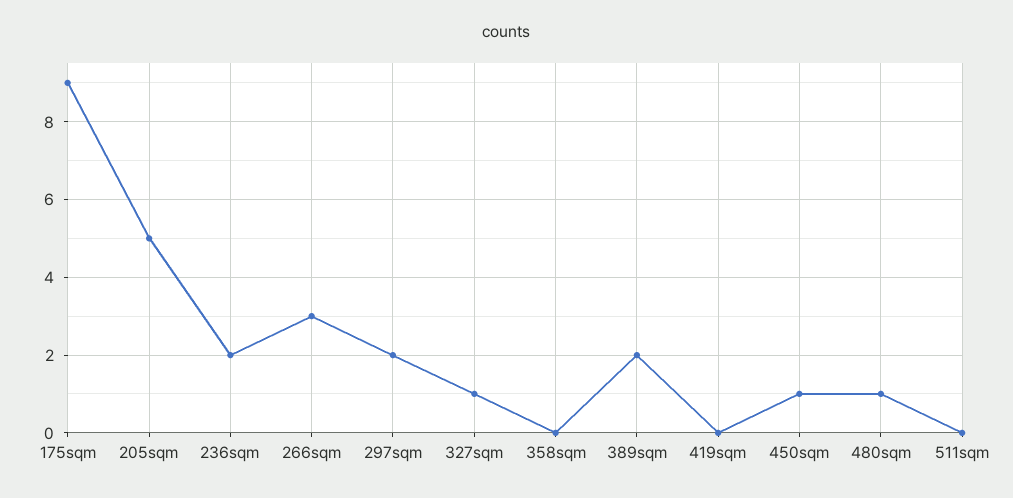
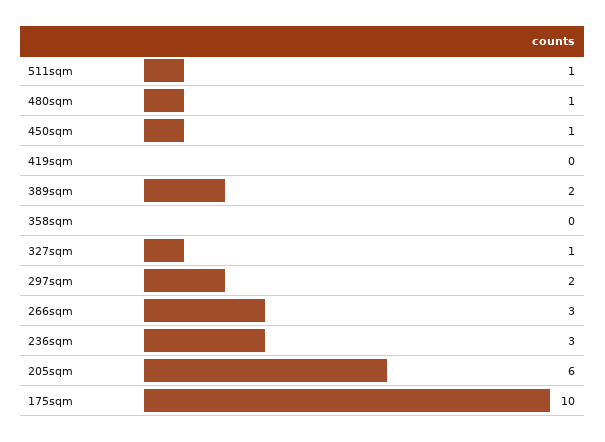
175sqm: 9 -> 10
205sqm: 5 -> 6
236sqm: 2 -> 3
511sqm: 0 -> 1

